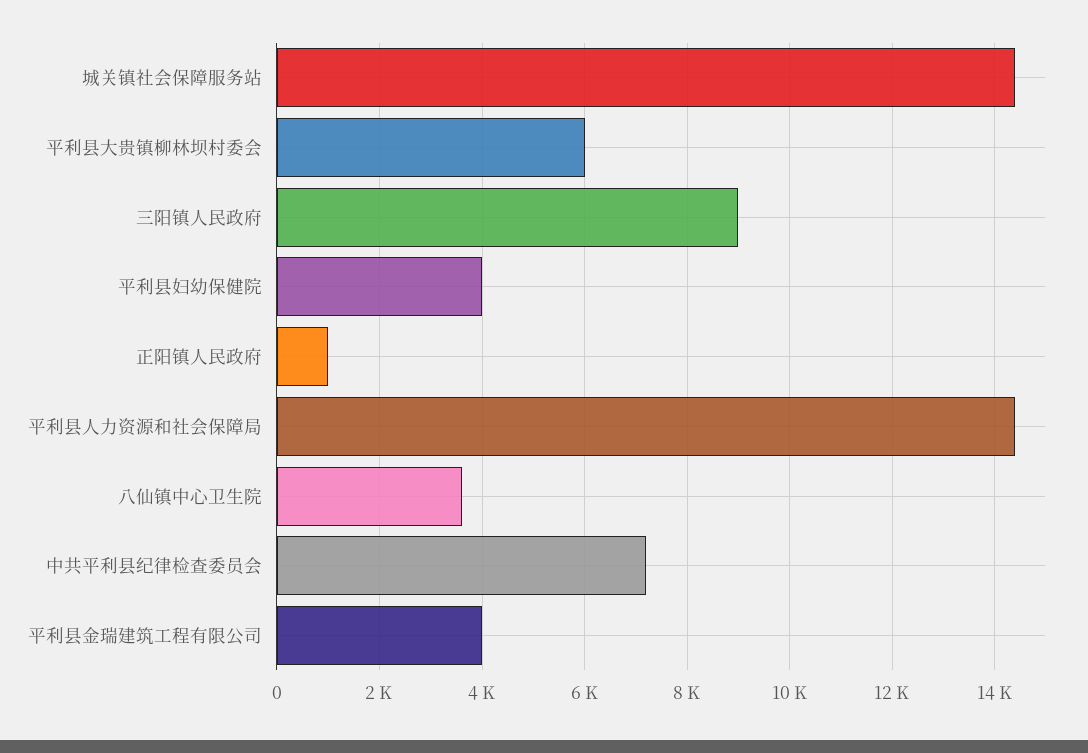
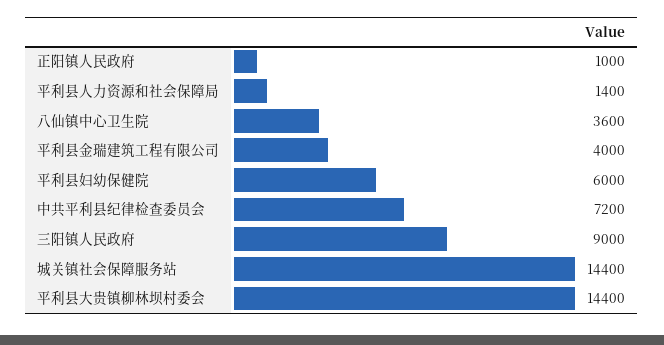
平利县大贵镇柳林坝村委会: 6000 -> 14400
平利县妇幼保健院: 4000 -> 6000
平利县人力资源和社会保障局: 14400 -> 1400

